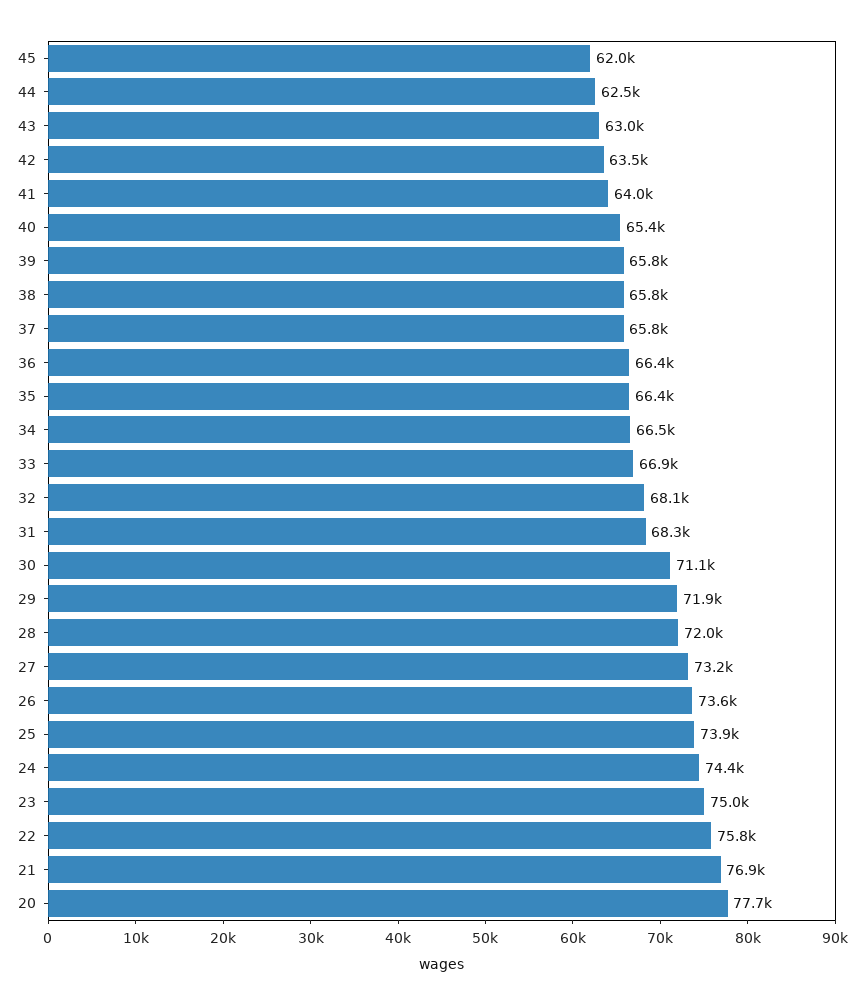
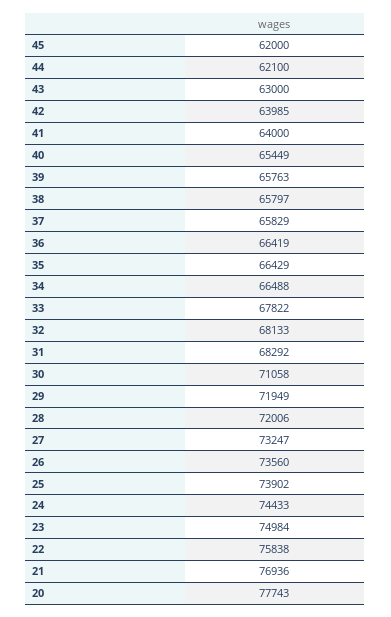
44: 62500 -> 62100
42: 63500 -> 63985
33: 66900 -> 67822

